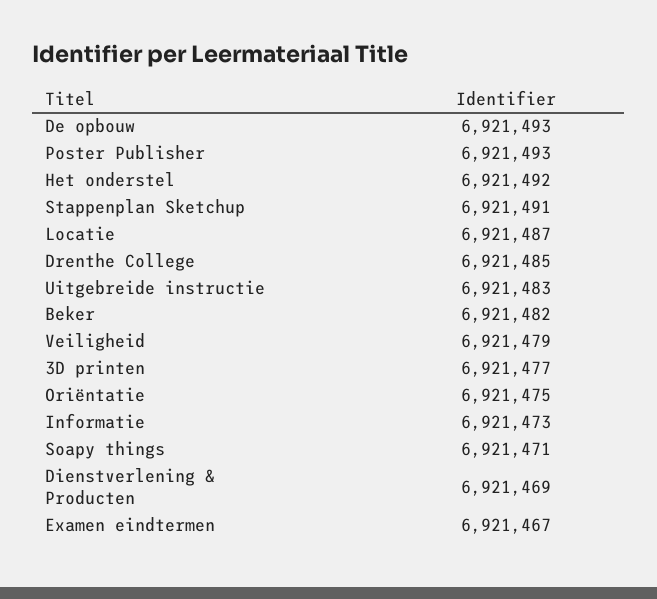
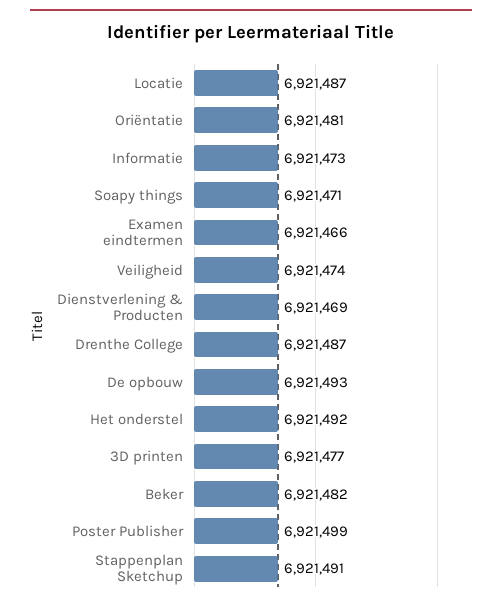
Poster Publisher: 6921493 -> 6921499
Drenthe College: 6921485 -> 6921487
Uitgebreide instructie: 6921483 -> none
Veiligheid: 6921479 -> 6921474
Oriëntatie: 6921475 -> 6921481
Examen eindtermen: 6921467 -> 6921466

